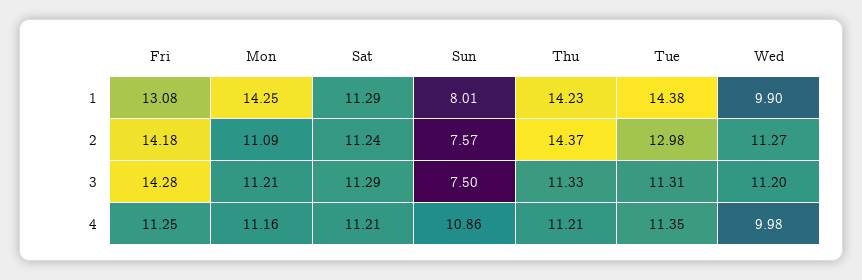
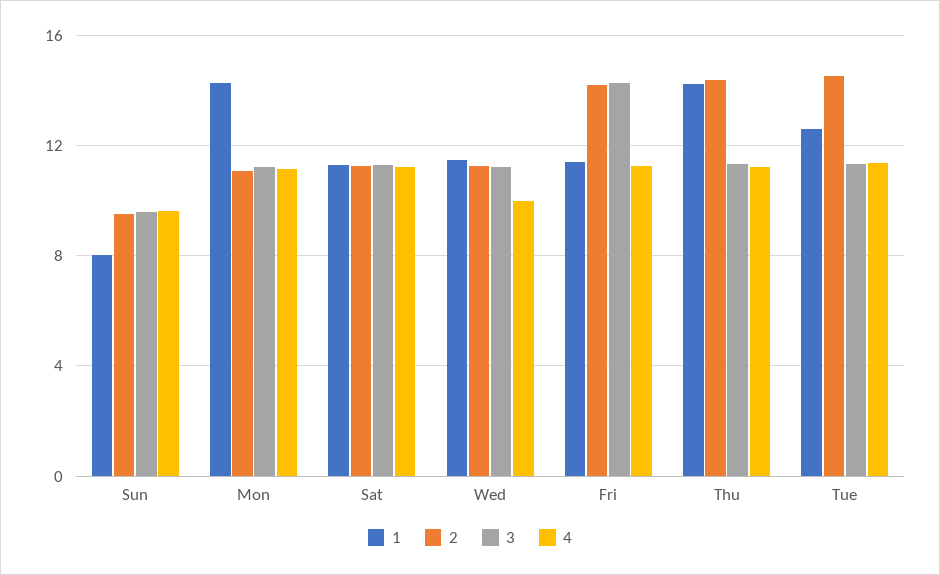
1, Fri: 13.08 -> 11.5
1, Tue: 14.38 -> 12.5
1, Wed: 9.9 -> 11.5
2, Sun: 7.57 -> 9.5
2, Tue: 12.98 -> 14.5
3, Sun: 7.5 -> 9.5
4, Sun: 10.86 -> 9.5

